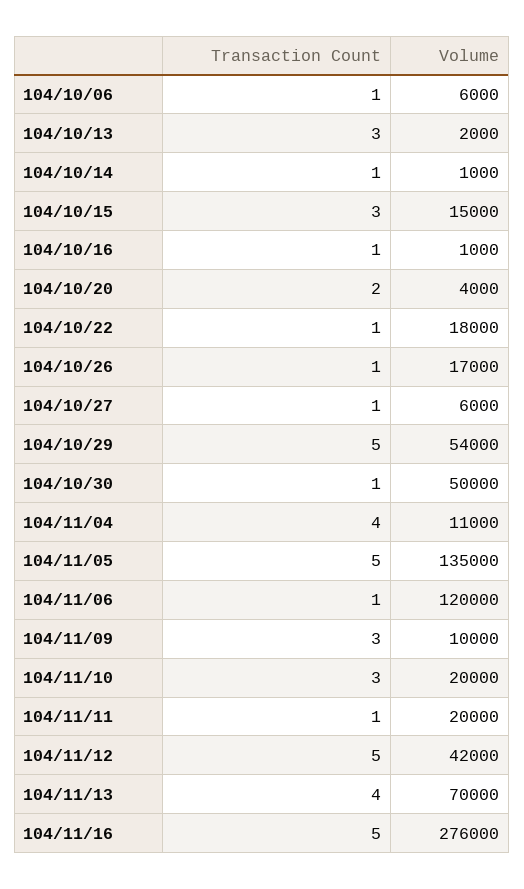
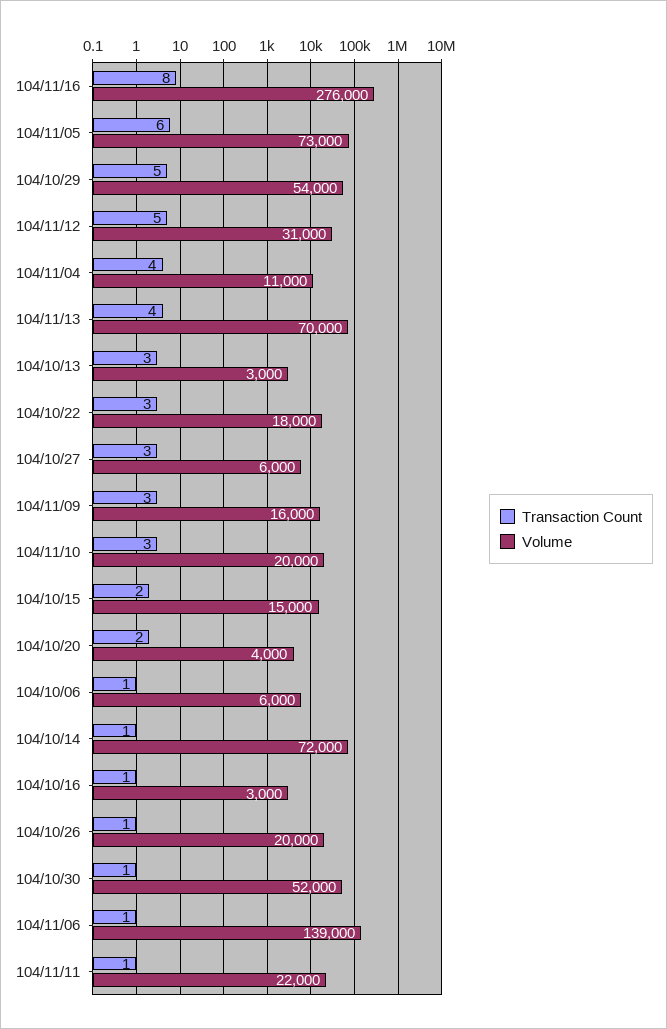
Volume, 104/10/13: 2000 -> 3000
Volume, 104/10/14: 1000 -> 72000
Transaction Count, 104/10/15: 3 -> 2
Volume, 104/10/16: 1000 -> 3000
Transaction Count, 104/10/22: 1 -> 3
Volume, 104/10/26: 17000 -> 20000
Transaction Count, 104/10/27: 1 -> 3
Volume, 104/10/30: 50000 -> 52000
Transaction Count, 104/11/05: 5 -> 6
Volume, 104/11/05: 135000 -> 73000
Volume, 104/11/06: 120000 -> 139000
Volume, 104/11/09: 10000 -> 16000
Volume, 104/11/11: 20000 -> 22000
Volume, 104/11/12: 42000 -> 31000
Transaction Count, 104/11/16: 5 -> 8

